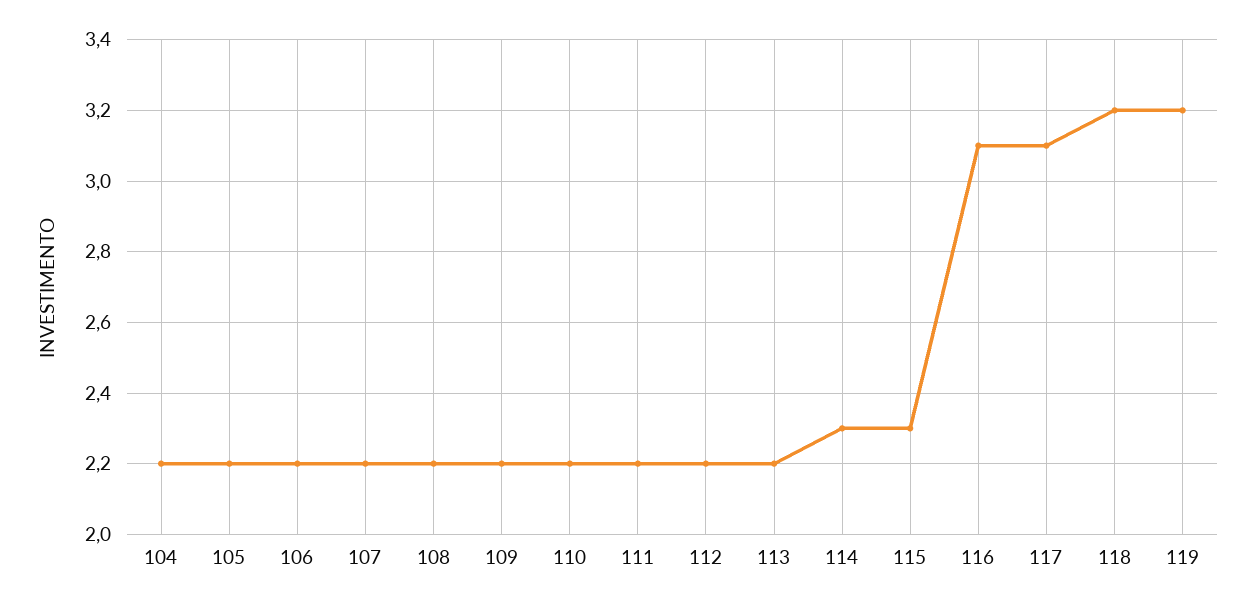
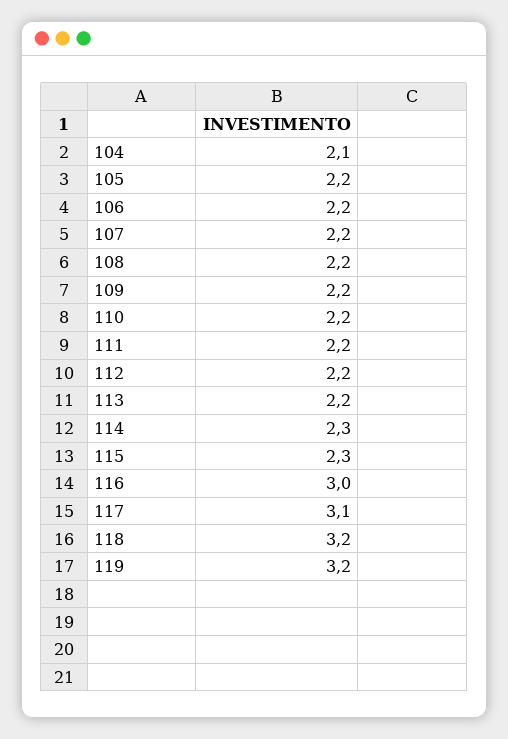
104: 2.2 -> 2.1
116: 3.1 -> 3

